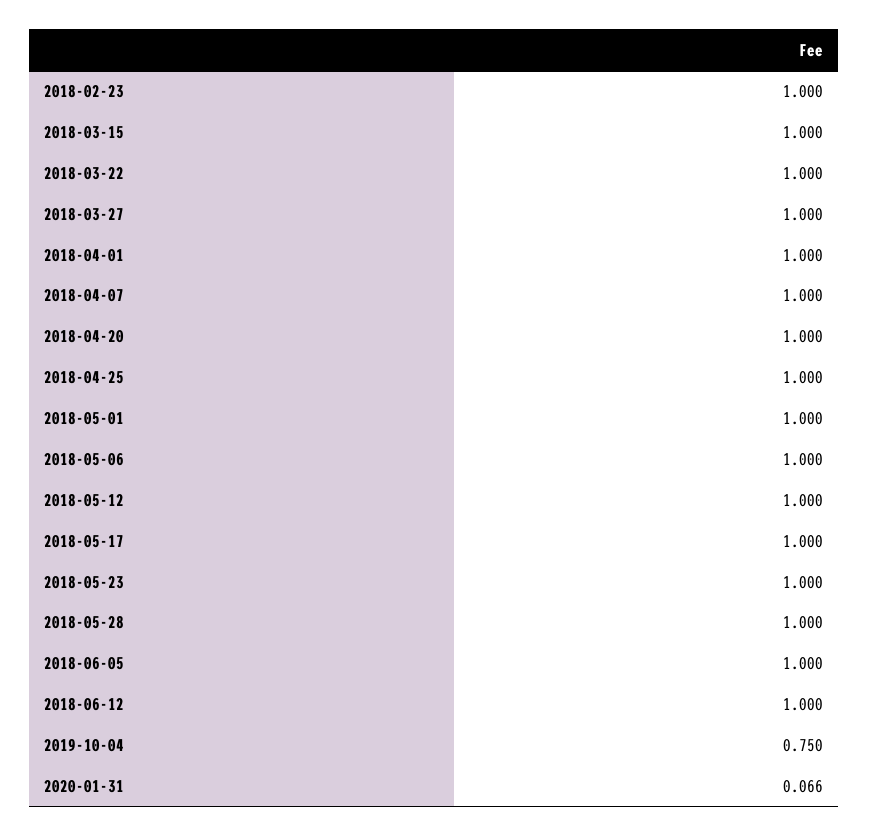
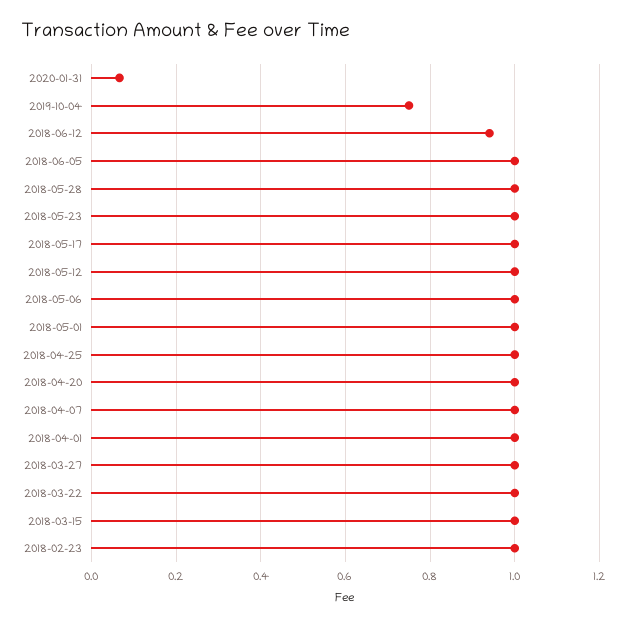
2018-06-12: 1 -> 0.94

